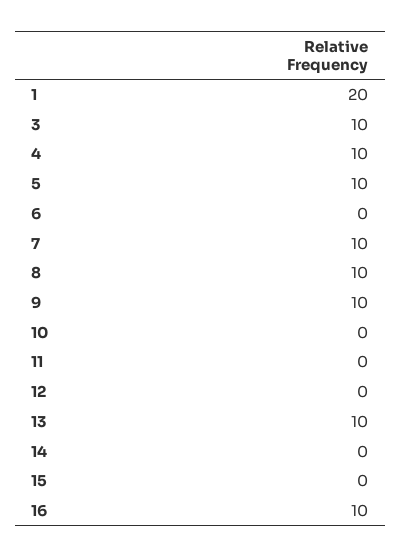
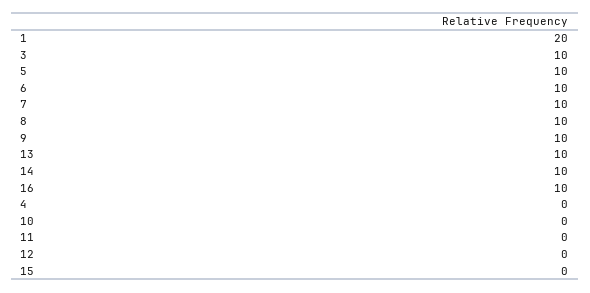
4: 10 -> 0
6: 0 -> 10
14: 0 -> 10

